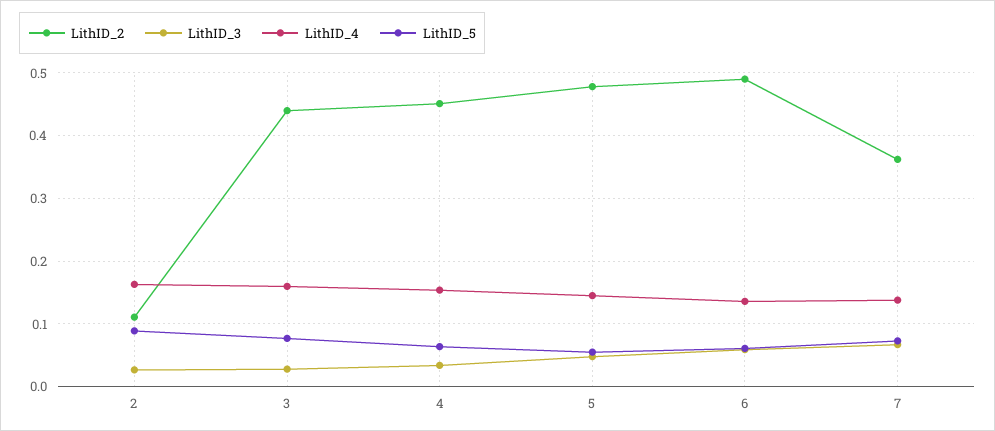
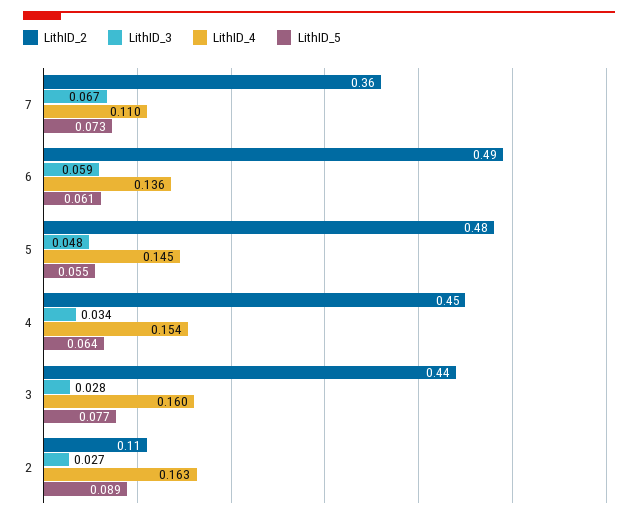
LithID_4, 7: 0.14 -> 0.11

